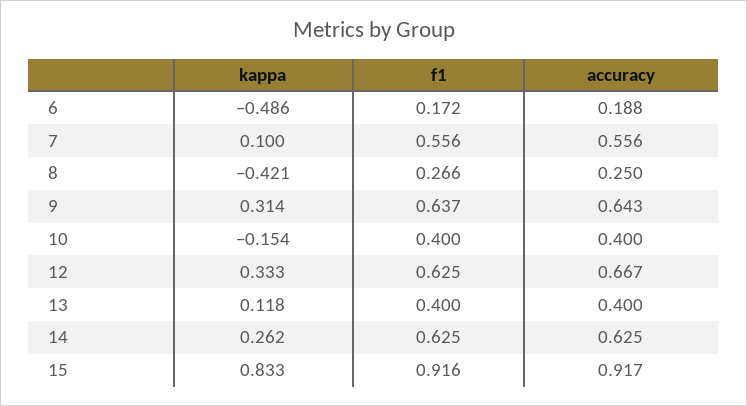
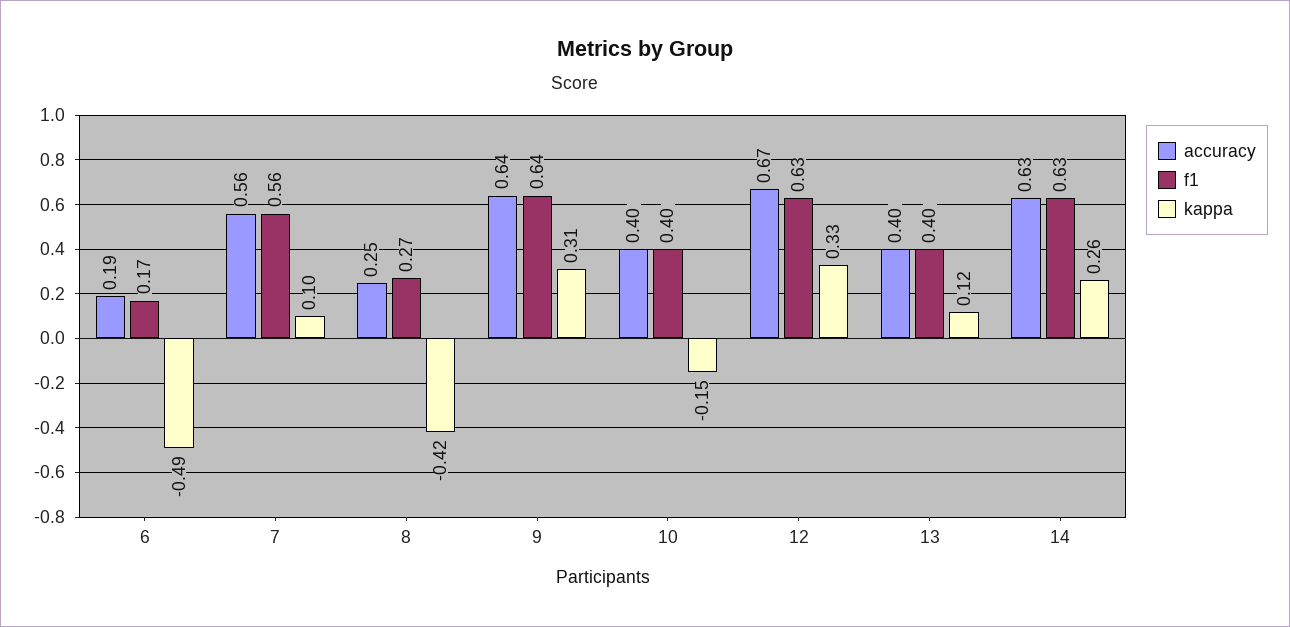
kappa, 15: 0.833 -> none
f1, 15: 0.916 -> none
accuracy, 15: 0.917 -> none

